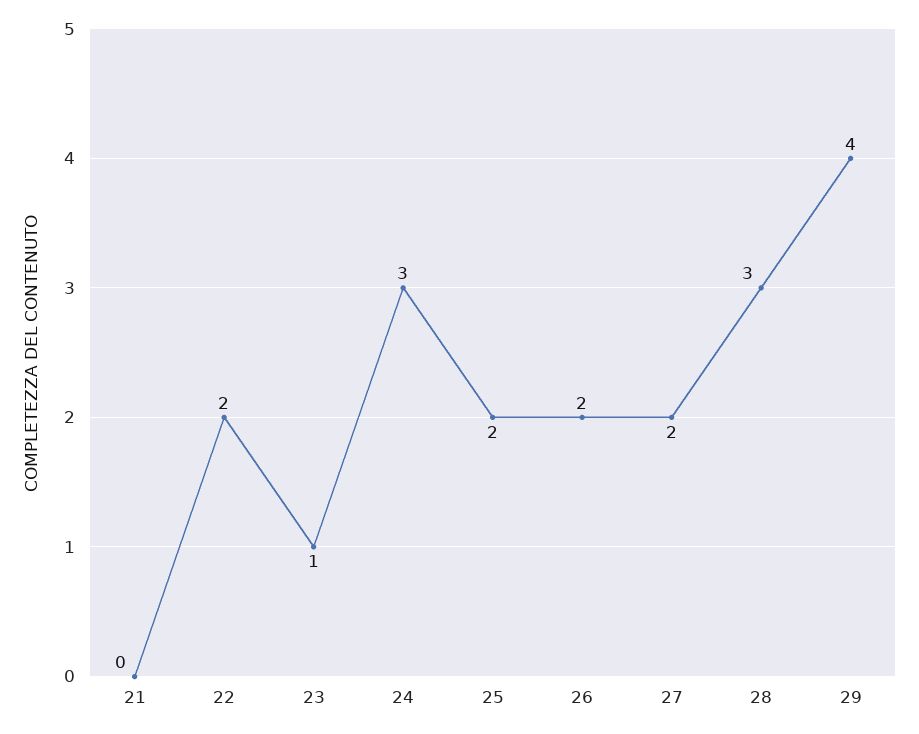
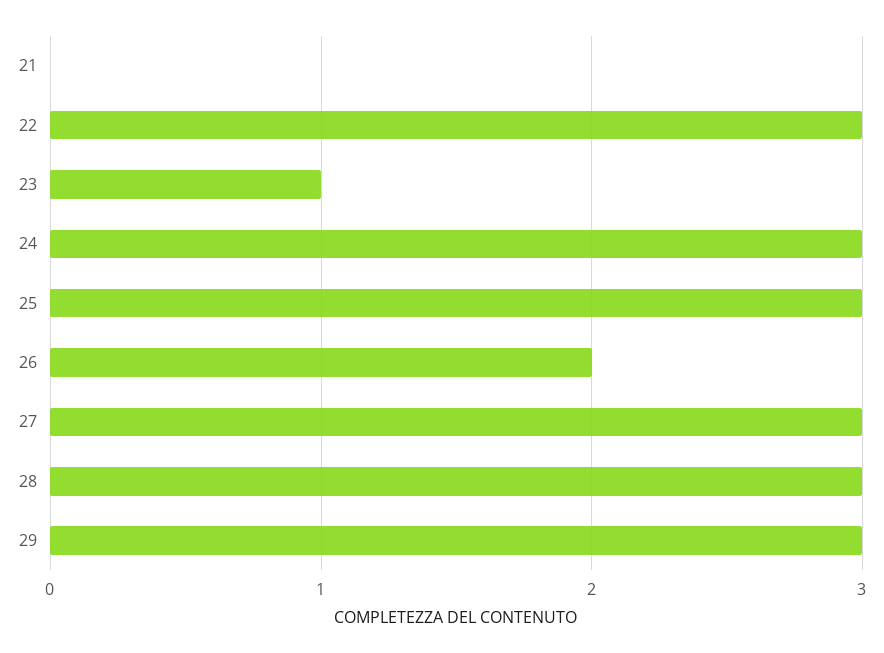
22: 2 -> 3
25: 2 -> 3
27: 2 -> 3
29: 4 -> 3

